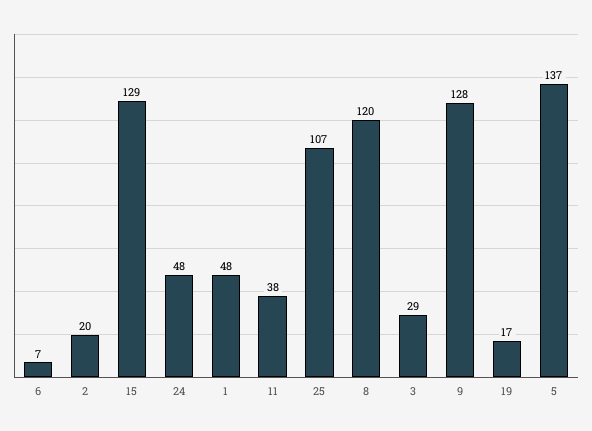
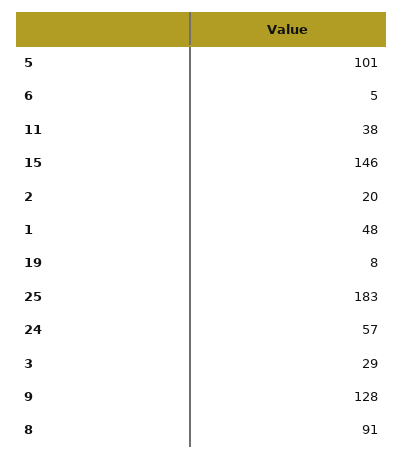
6: 7 -> 5
15: 129 -> 146
24: 48 -> 57
25: 107 -> 183
8: 120 -> 91
19: 17 -> 8
5: 137 -> 101

